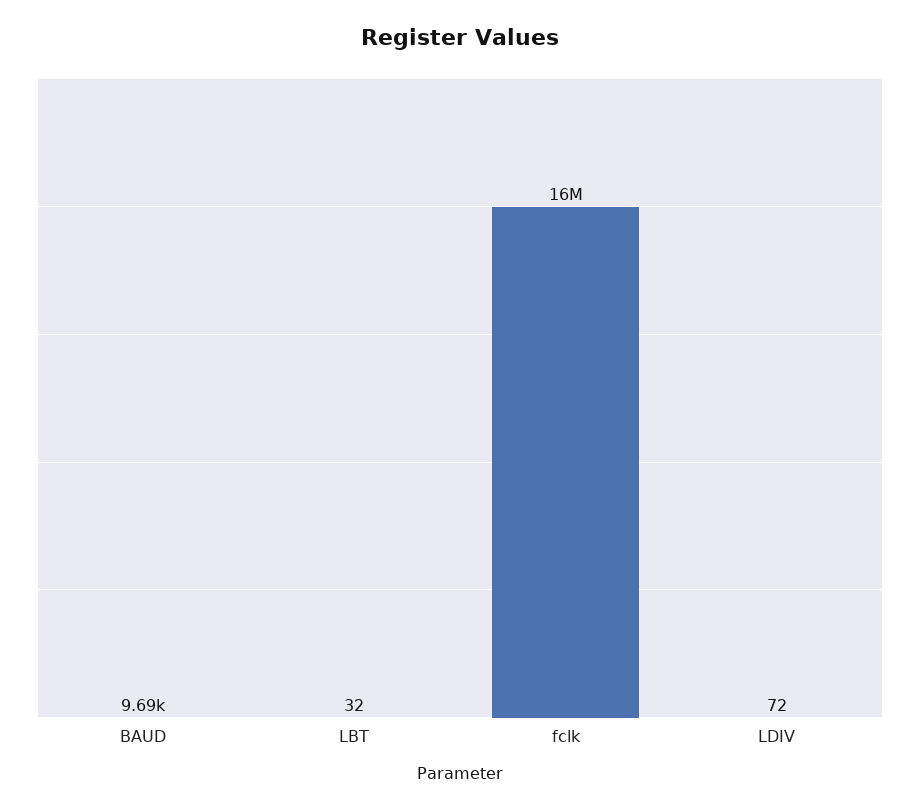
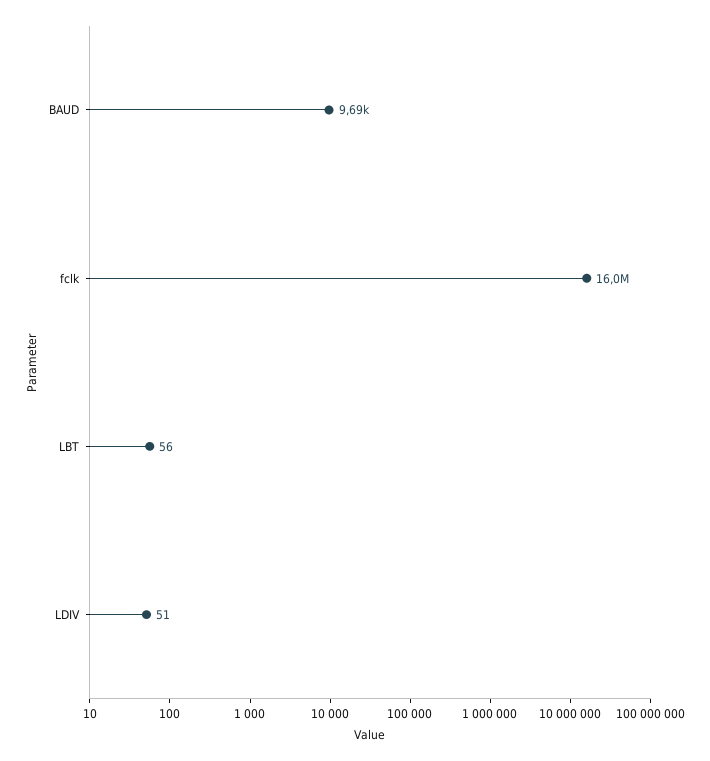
LBT: 32 -> 56
LDIV: 72 -> 51

